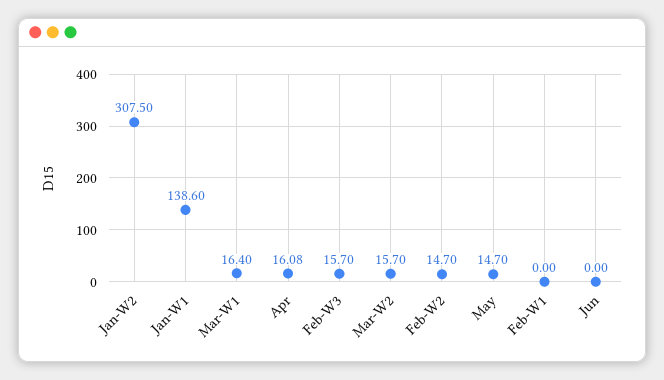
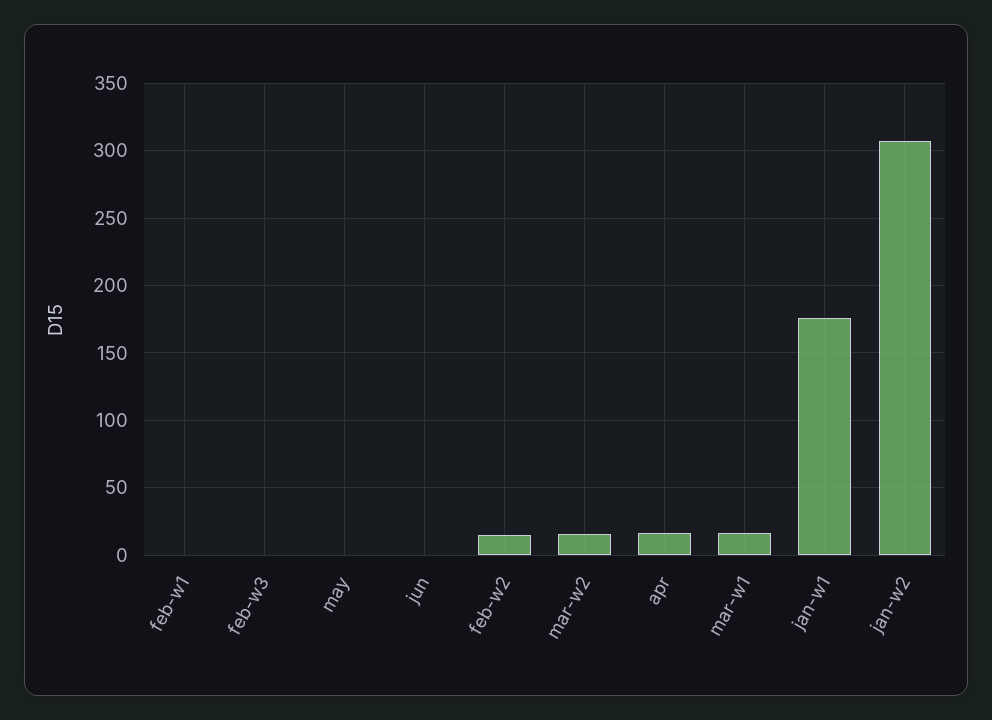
Jan-W1: 138.6 -> 175
Feb-W3: 15.7 -> 0
May: 14.7 -> 0

